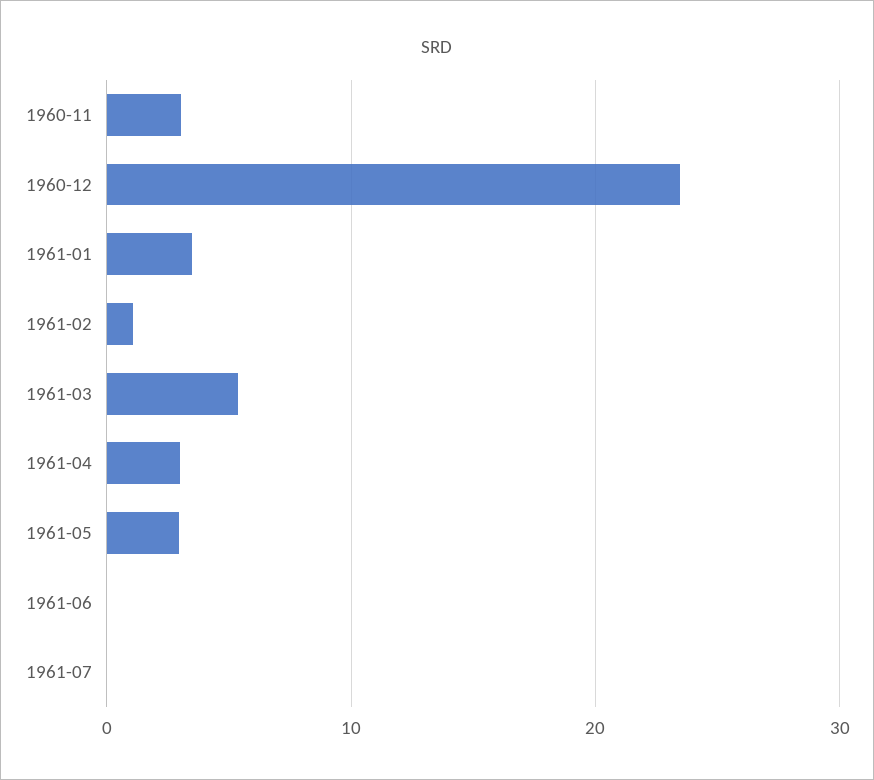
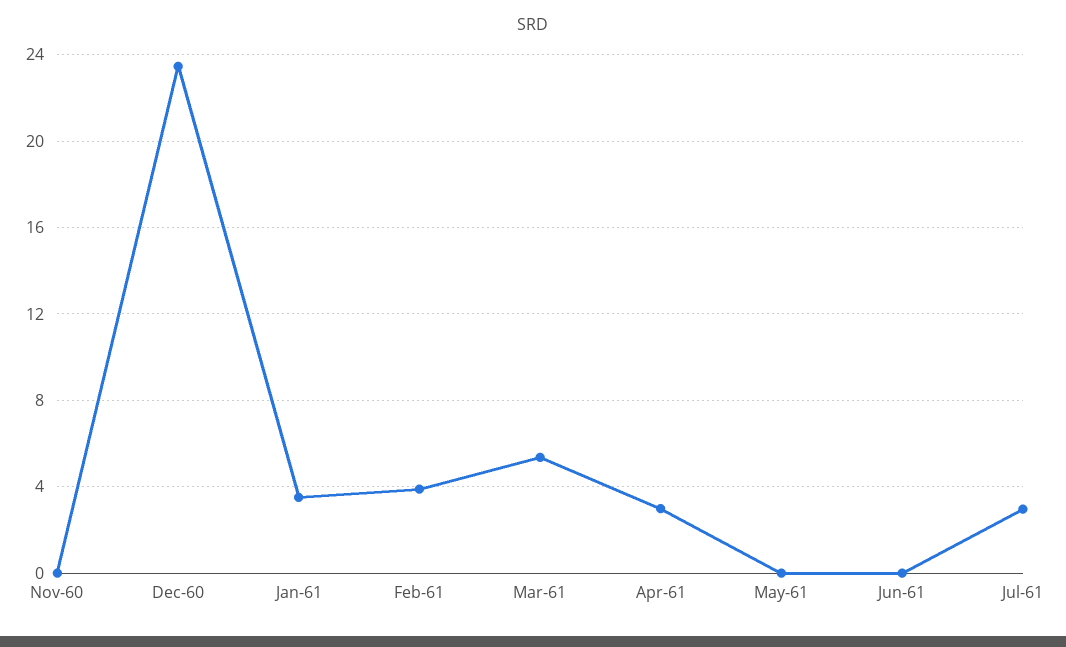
1960-11: 3 -> 0
1961-02: 1 -> 4
1961-05: 3 -> 0
1961-07: 0 -> 3

